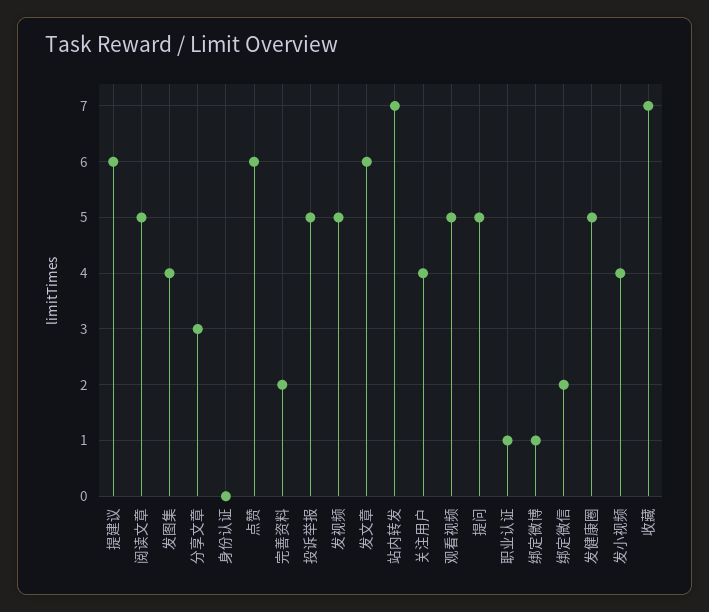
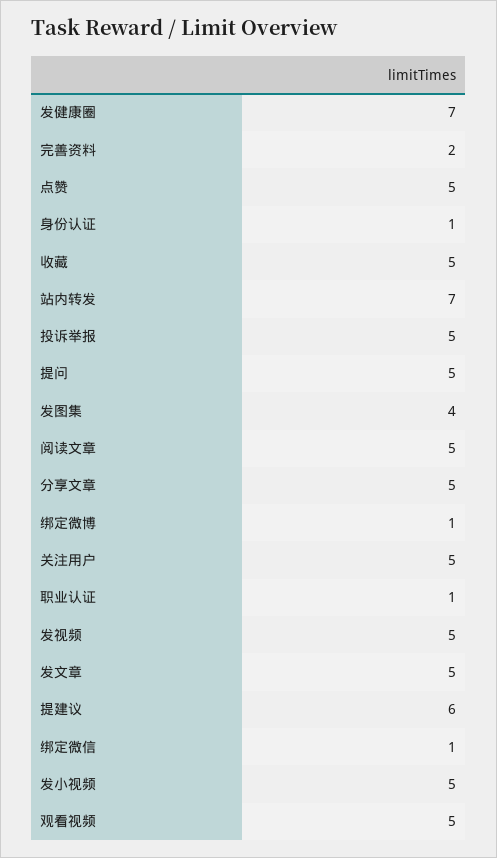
分享文章: 3 -> 5
身份认证: 0 -> 1
点赞: 6 -> 5
发文章: 6 -> 5
关注用户: 4 -> 5
绑定微信: 2 -> 1
发健康圈: 5 -> 7
发小视频: 4 -> 5
收藏: 7 -> 5

